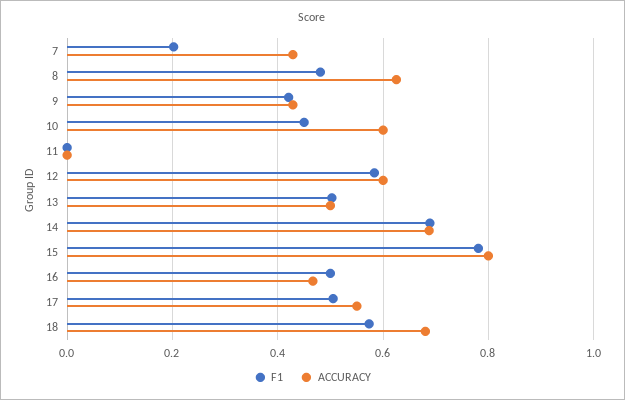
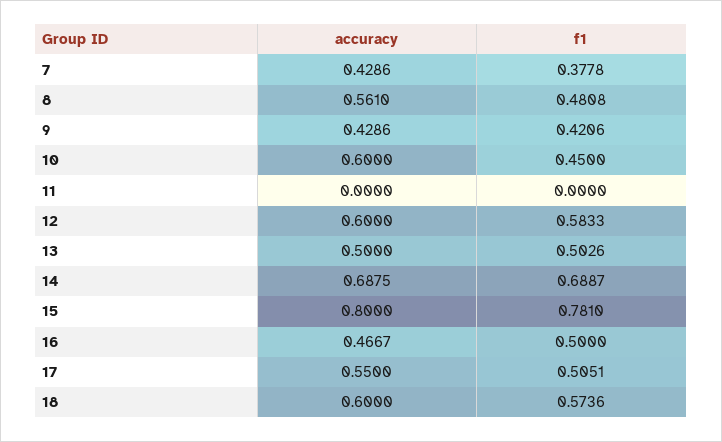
F1, 7: 0.2 -> 0.3778
ACCURACY, 8: 0.62 -> 0.561
ACCURACY, 18: 0.68 -> 0.6

